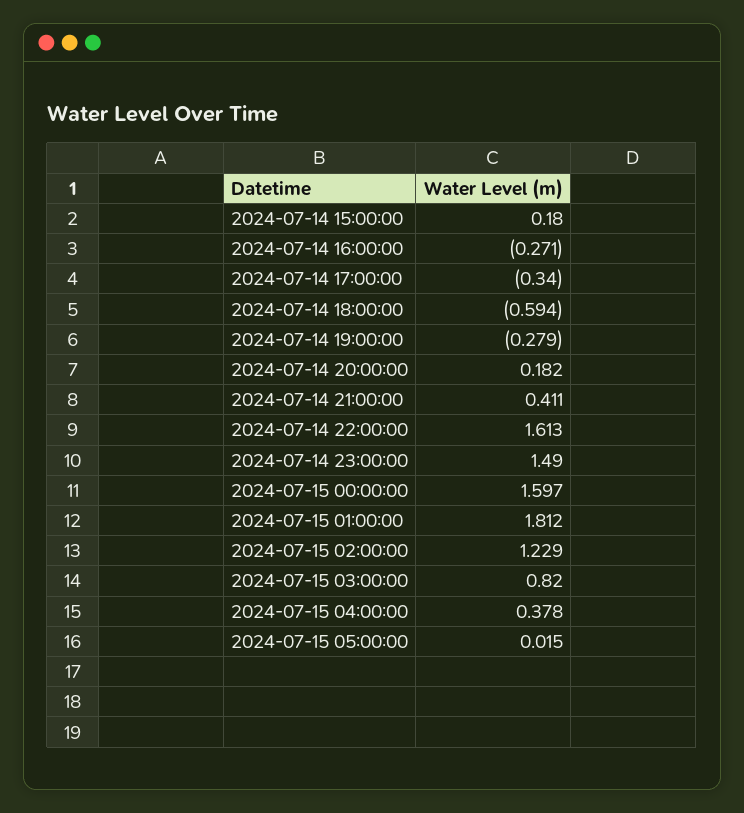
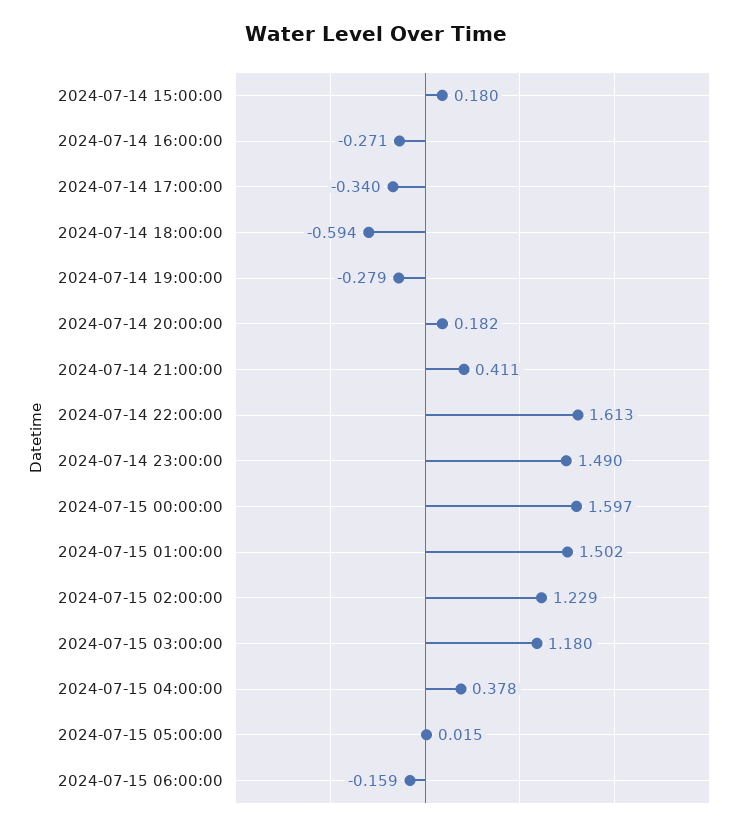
2024-07-15 01:00:00: 1.812 -> 1.502
2024-07-15 03:00:00: 0.82 -> 1.18
2024-07-15 06:00:00: none -> -0.159

